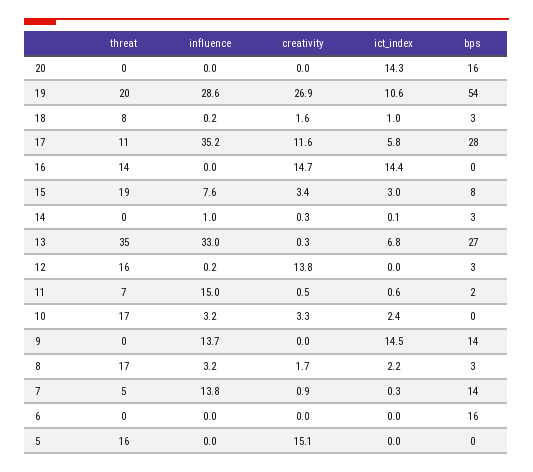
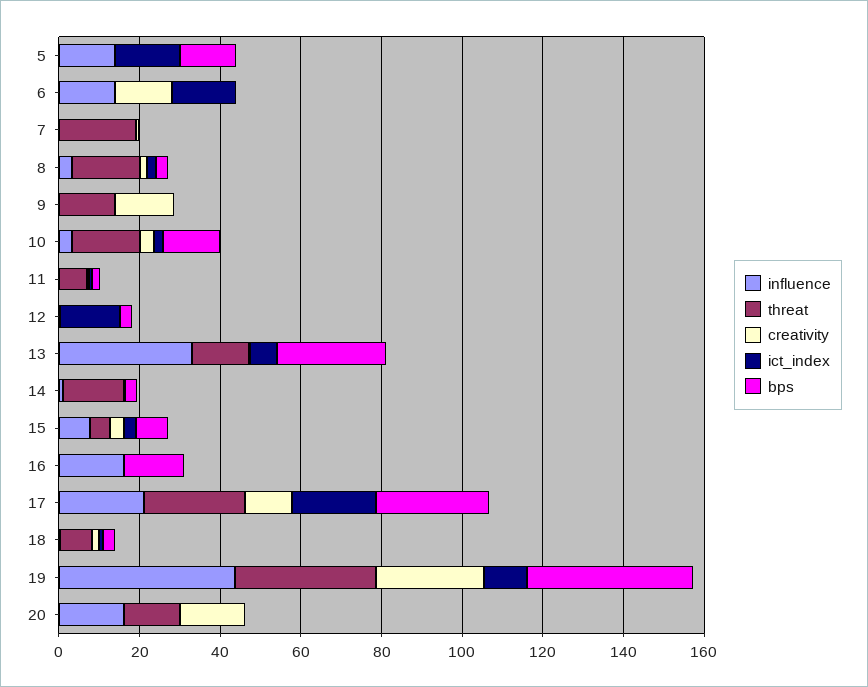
threat, 20: 0 -> 15
influence, 20: 0 -> 15
creativity, 20: 0 -> 15
ict_index, 20: 14.3 -> 0
bps, 20: 16 -> 0
threat, 19: 20 -> 35
influence, 19: 28.6 -> 45
bps, 19: 54 -> 40
threat, 17: 11 -> 25
influence, 17: 35.2 -> 20
ict_index, 17: 5.8 -> 20
threat, 16: 14 -> 0
influence, 16: 0 -> 15
creativity, 16: 14.7 -> 0
ict_index, 16: 14.4 -> 0
bps, 16: 0 -> 15
threat, 15: 19 -> 5
threat, 14: 0 -> 15
threat, 13: 35 -> 15
threat, 12: 16 -> 0
creativity, 12: 13.8 -> 0
ict_index, 12: 0 -> 15
influence, 11: 15 -> 0
bps, 10: 0 -> 15
threat, 9: 0 -> 15
influence, 9: 13.7 -> 0
creativity, 9: 0 -> 15
ict_index, 9: 14.5 -> 0
bps, 9: 14 -> 0
threat, 7: 5 -> 20
influence, 7: 13.8 -> 0
bps, 7: 14 -> 0
influence, 6: 0 -> 15
creativity, 6: 0 -> 15
ict_index, 6: 0 -> 15
bps, 6: 16 -> 0
threat, 5: 16 -> 0
influence, 5: 0 -> 15
creativity, 5: 15.1 -> 0
ict_index, 5: 0 -> 15
bps, 5: 0 -> 15

